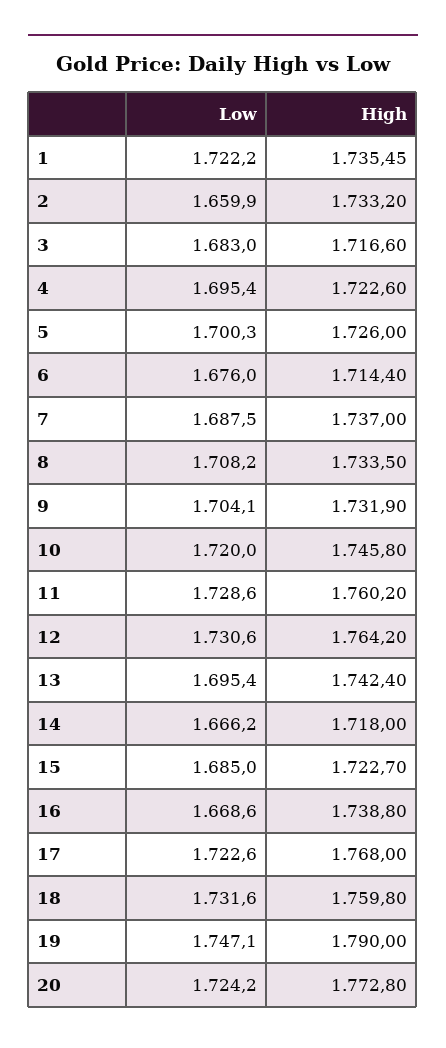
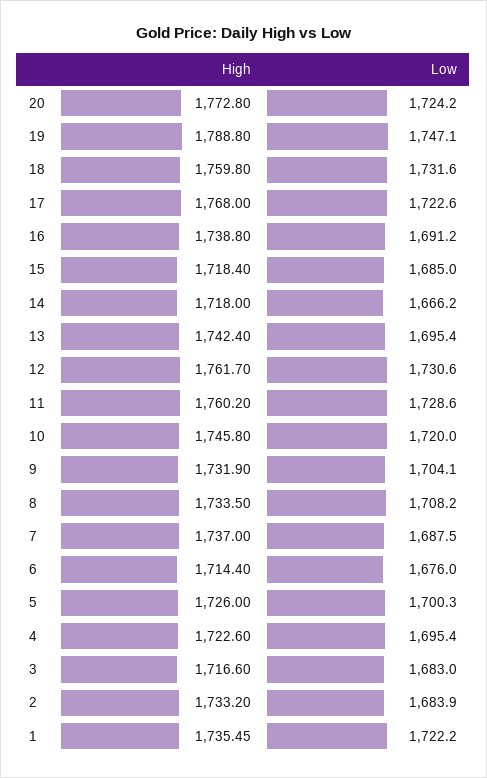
Low, 2: 1659.9 -> 1683.9
High, 12: 1764.2 -> 1761.7
High, 15: 1722.7 -> 1718.4
Low, 16: 1668.6 -> 1691.2
High, 19: 1790 -> 1788.8

